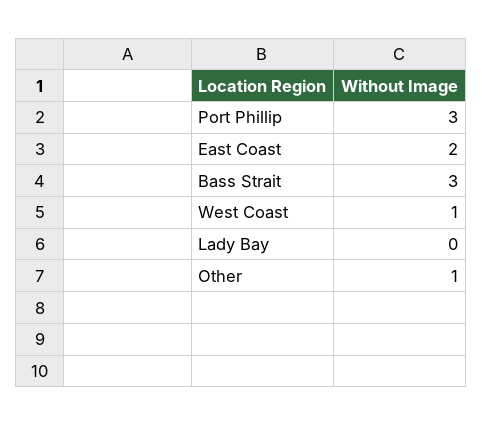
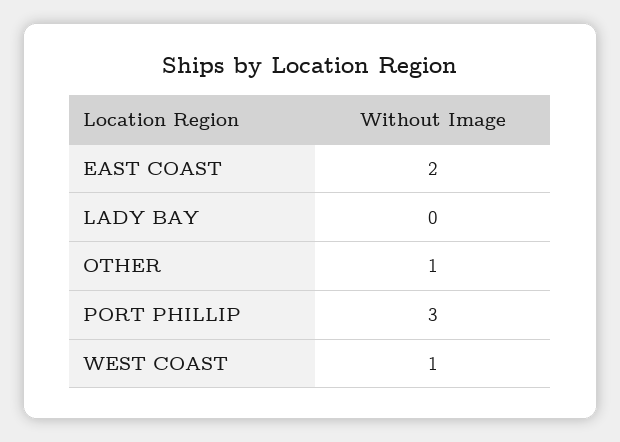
Bass Strait: 3 -> none

